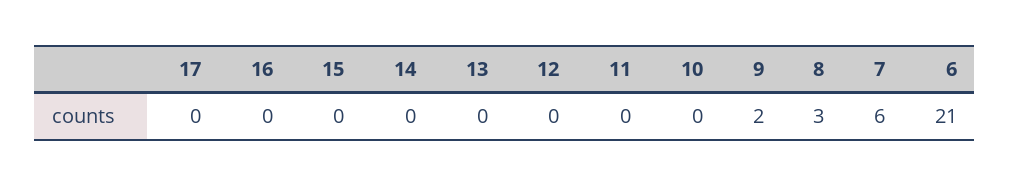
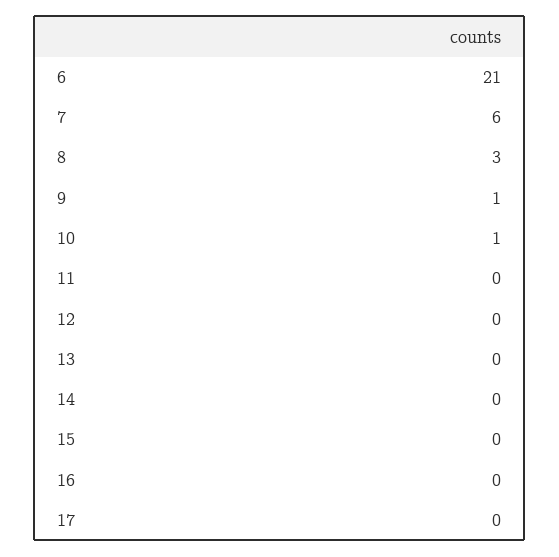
10: 0 -> 1
9: 2 -> 1

